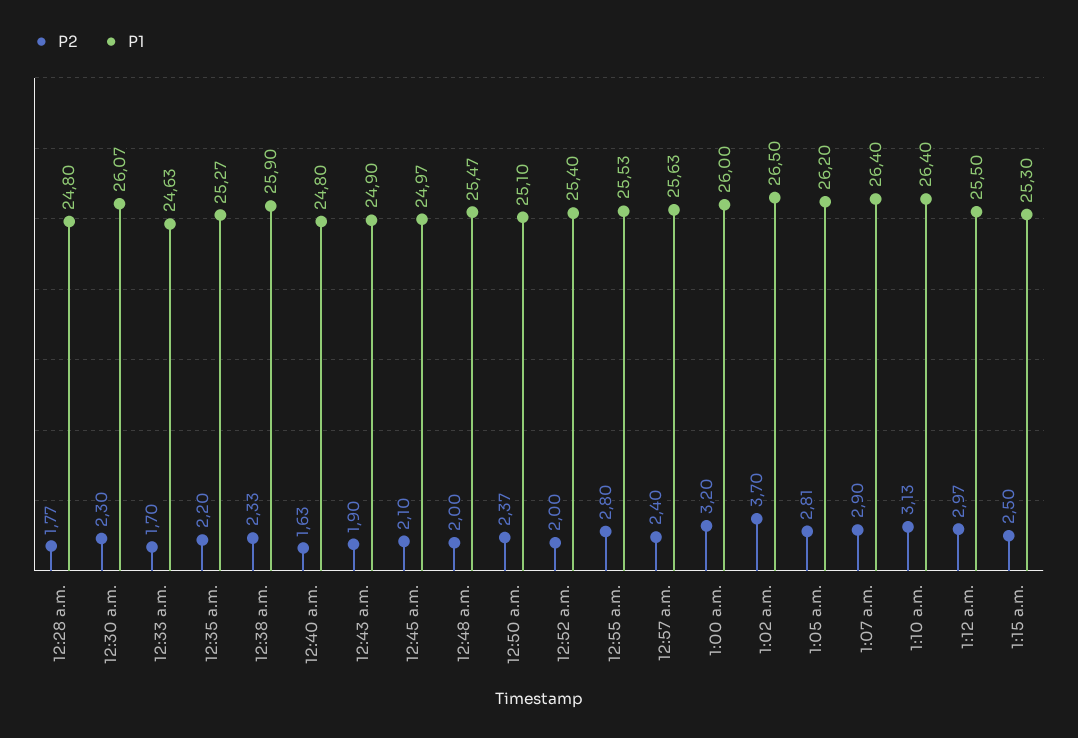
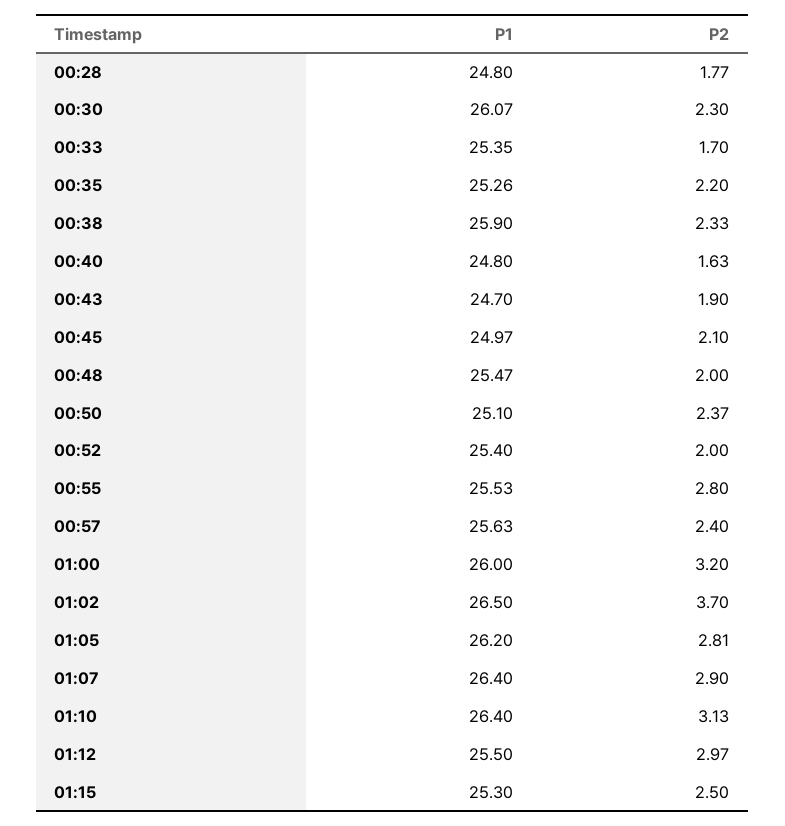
P1, 12:33 a.m.: 24.63 -> 25.35
P1, 12:35 a.m.: 25.27 -> 25.26
P1, 12:43 a.m.: 24.9 -> 24.7

